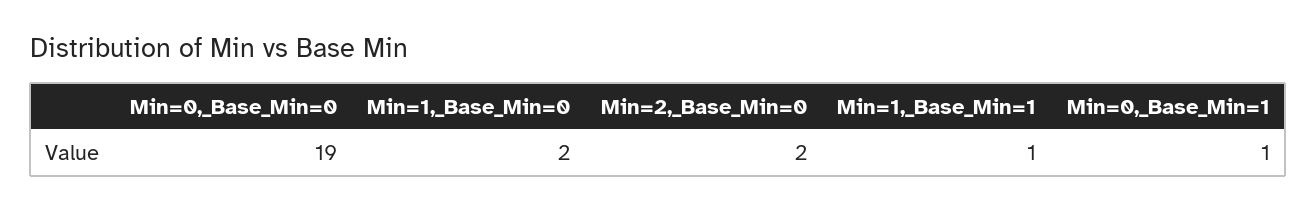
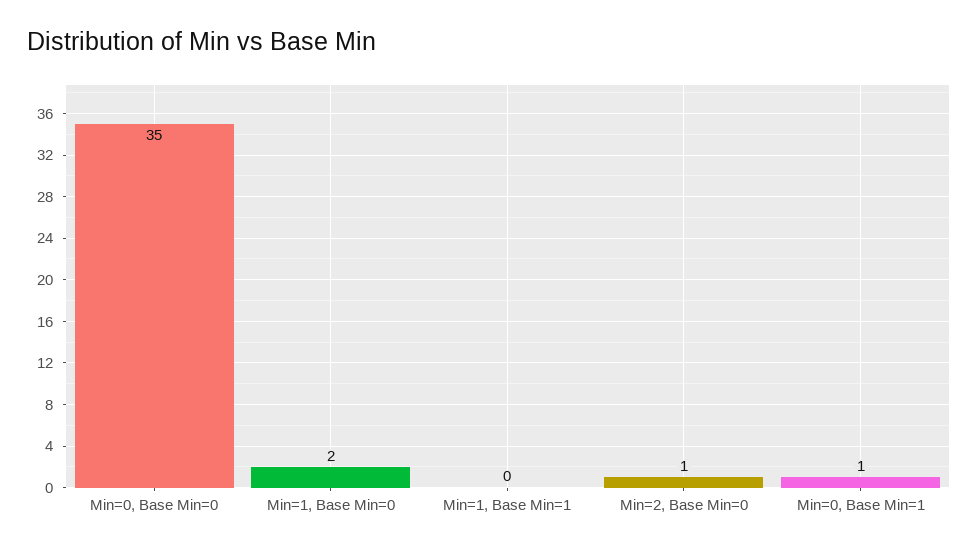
Min=0,_Base_Min=0: 19 -> 35
Min=2,_Base_Min=0: 2 -> 1
Min=1,_Base_Min=1: 1 -> 0

